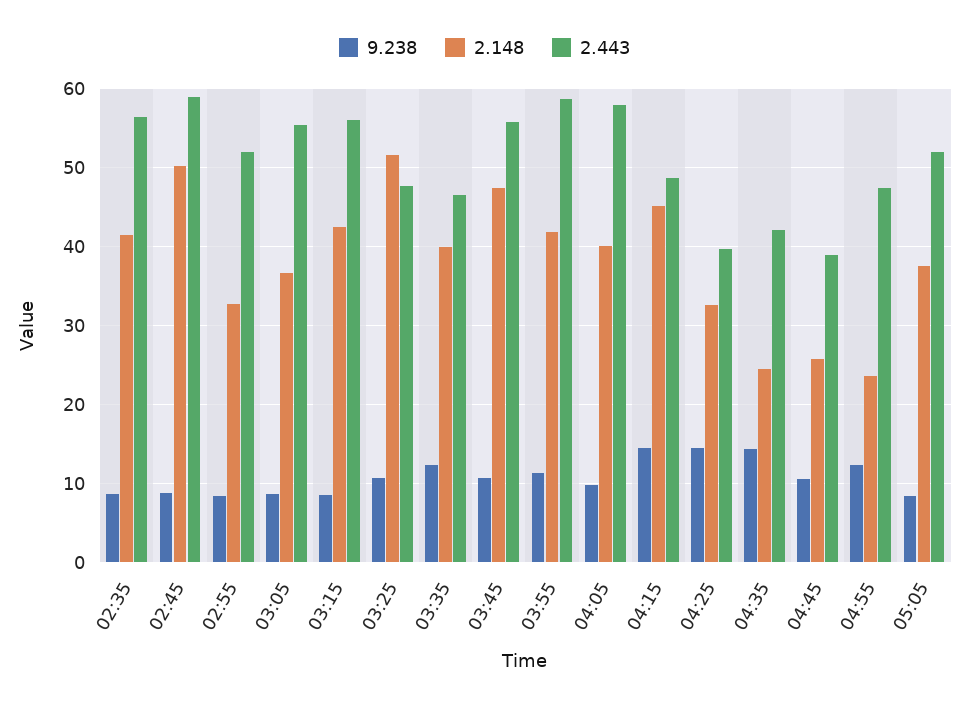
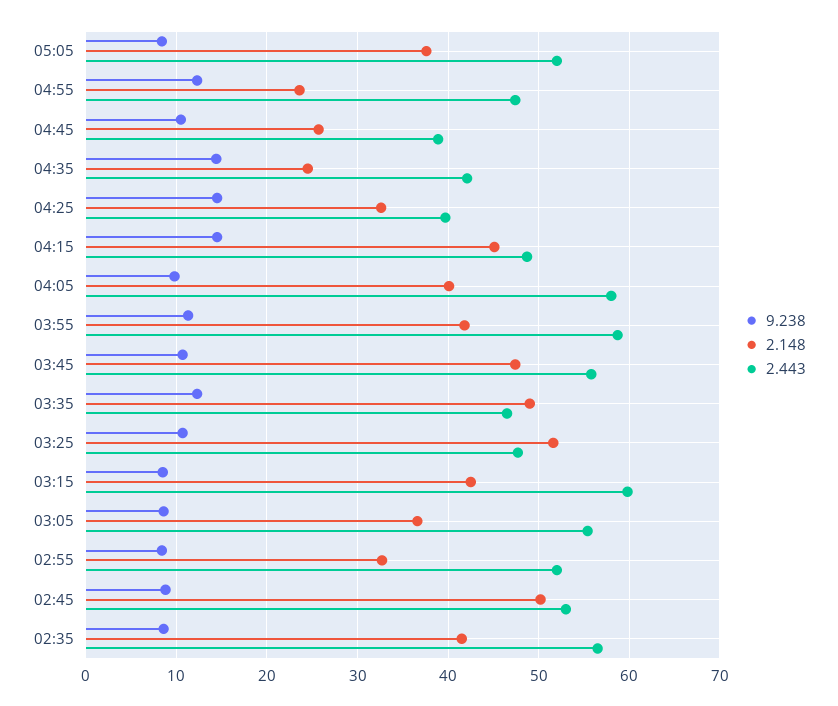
2.443, 02:45: 59 -> 53
2.443, 03:15: 56 -> 60
2.148, 03:35: 40 -> 49

